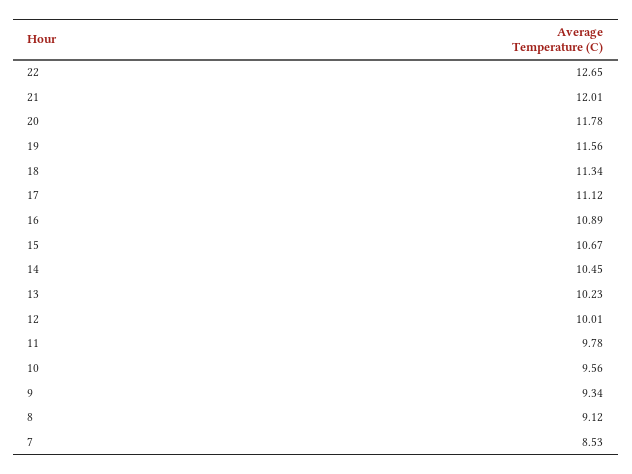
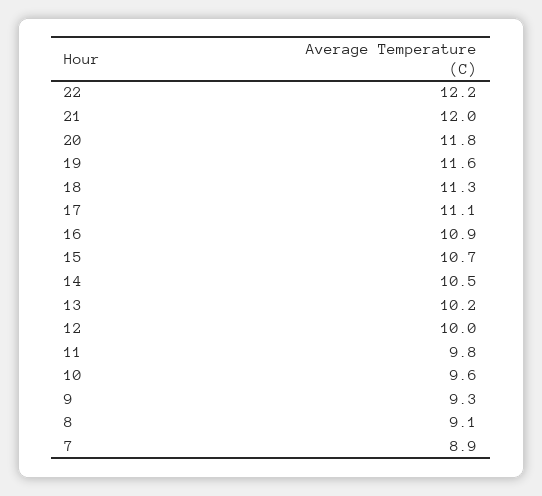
22: 12.65 -> 12.2
7: 8.53 -> 8.9

